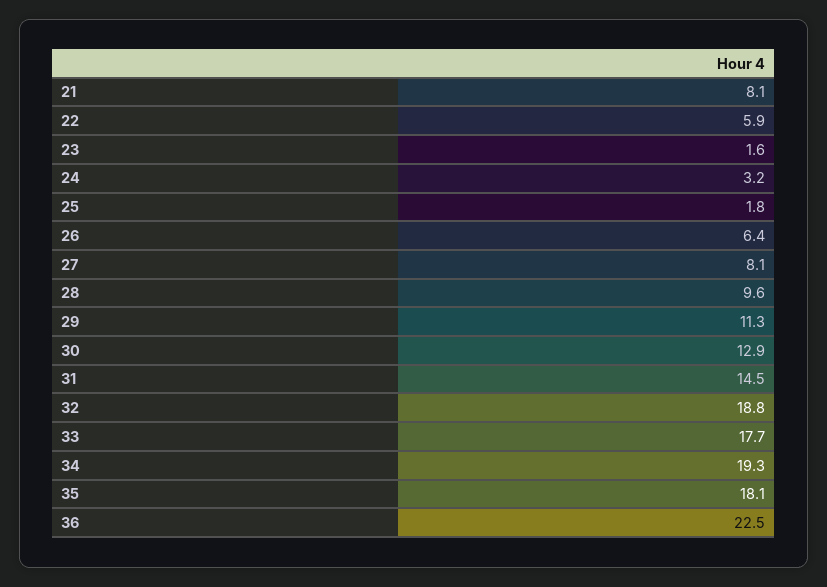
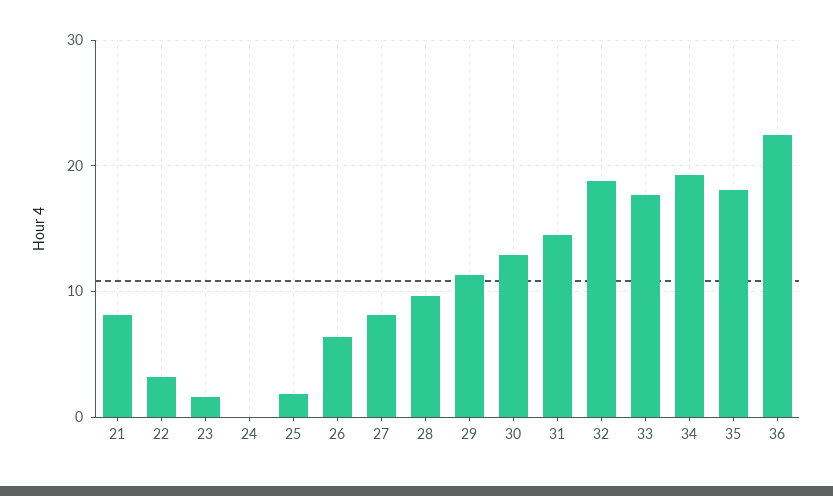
22: 5.9 -> 3
24: 3.2 -> 0

